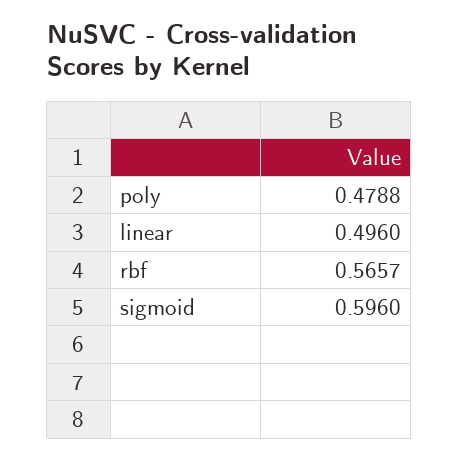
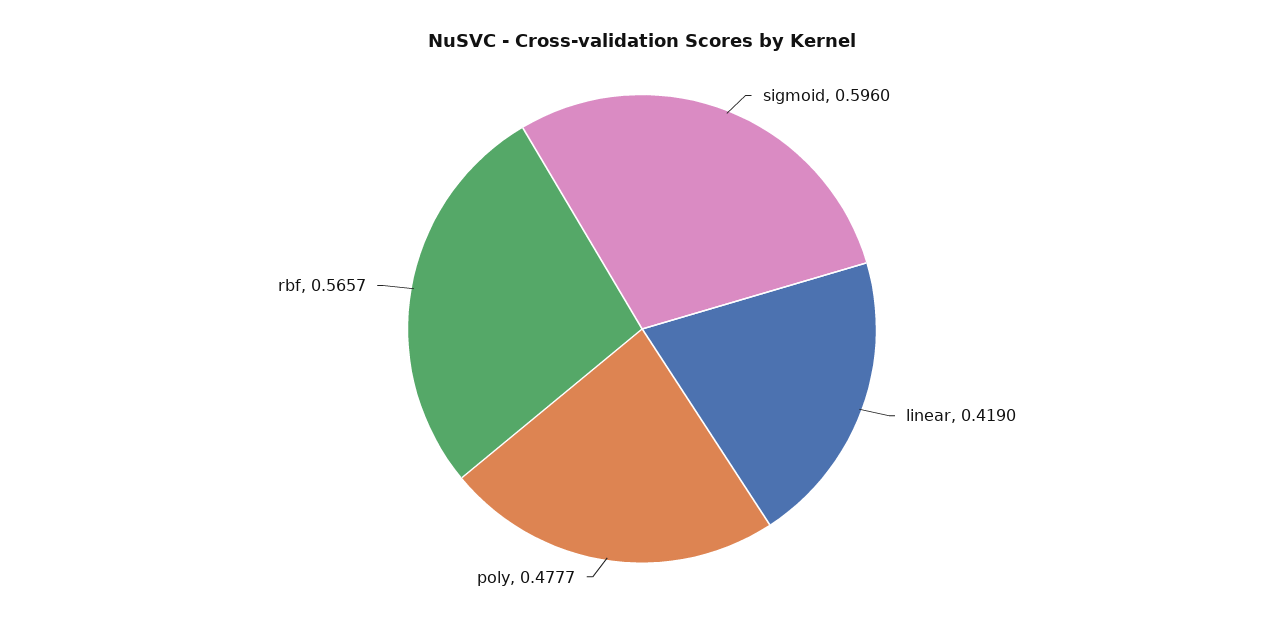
poly: 0.4788 -> 0.4777
linear: 0.496 -> 0.419

